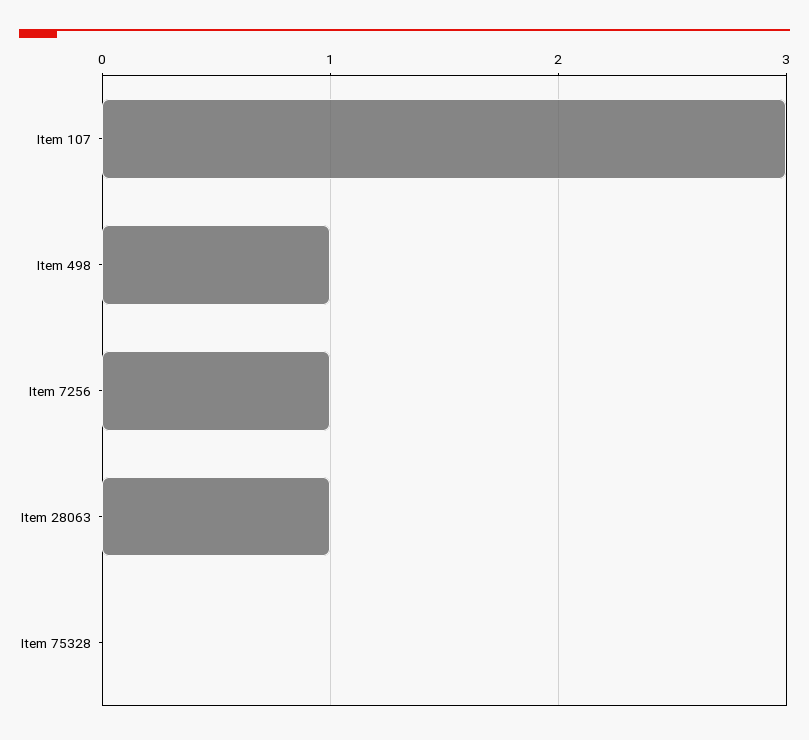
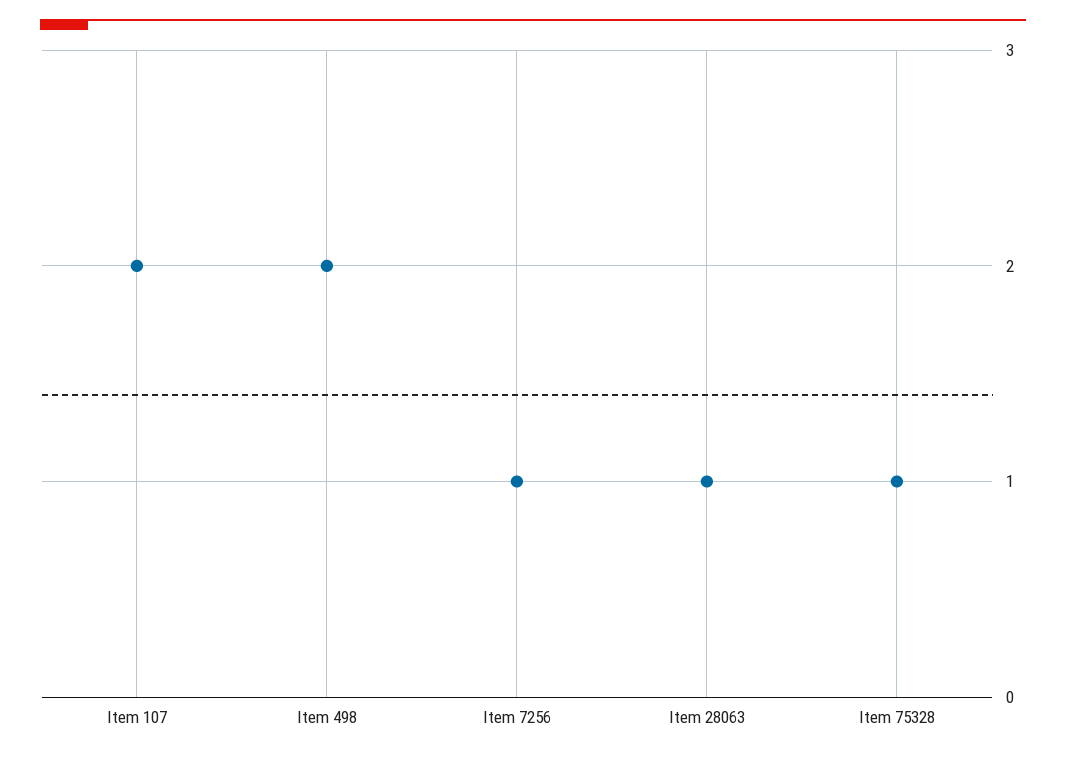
Item 107: 3 -> 2
Item 498: 1 -> 2
Item 75328: 0 -> 1

